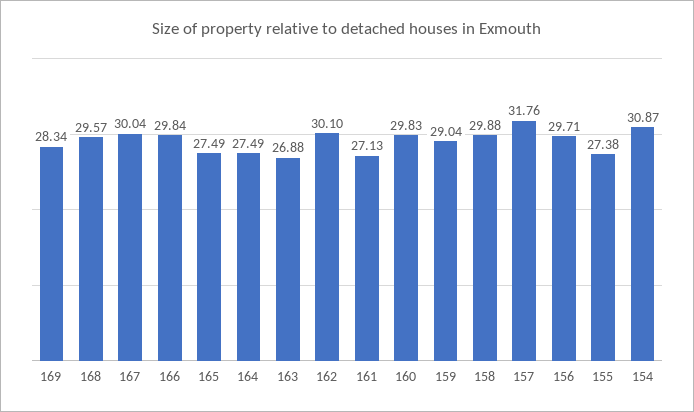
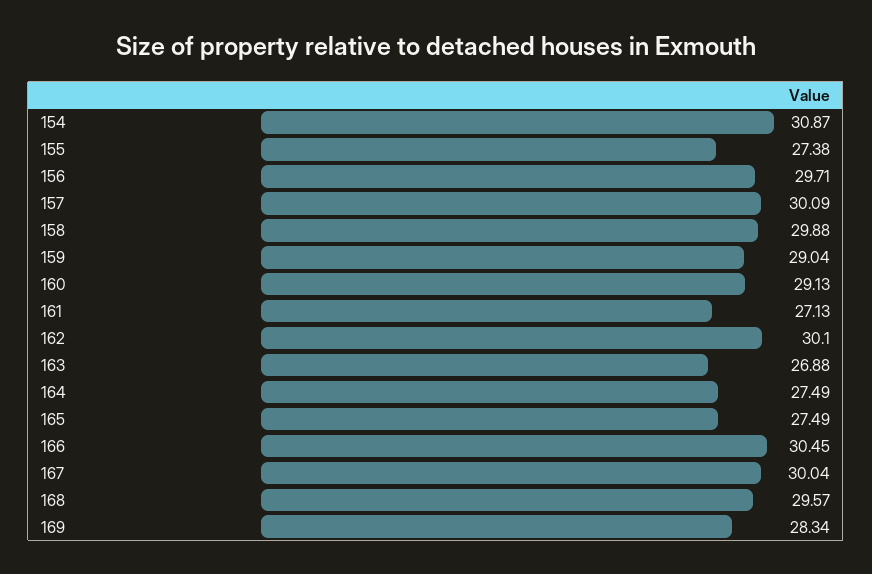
166: 29.84 -> 30.45
160: 29.83 -> 29.13
157: 31.76 -> 30.09

